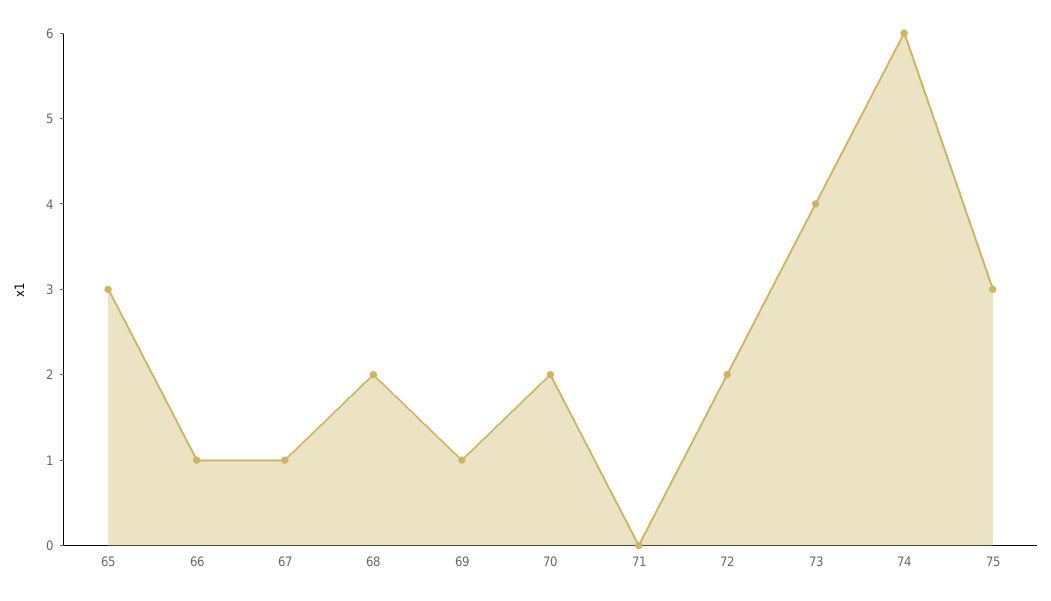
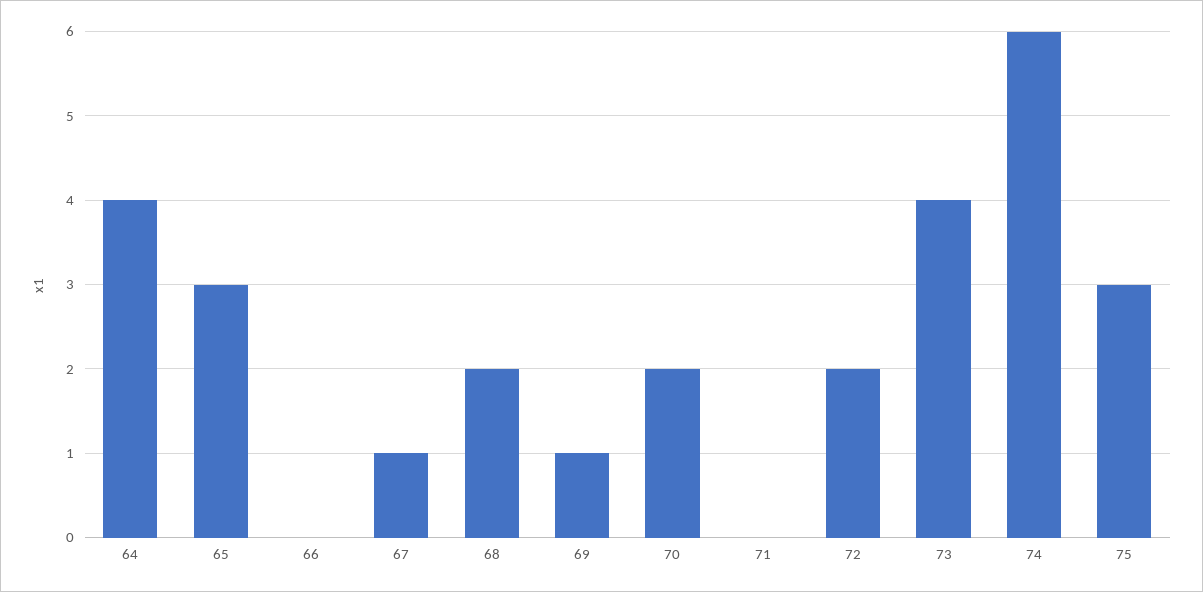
66: 1 -> 0
64: none -> 4

